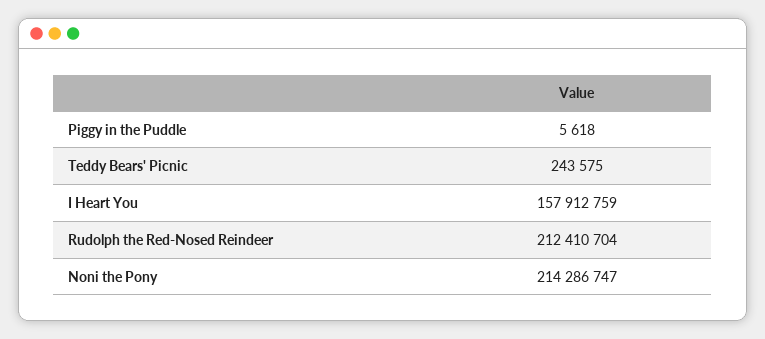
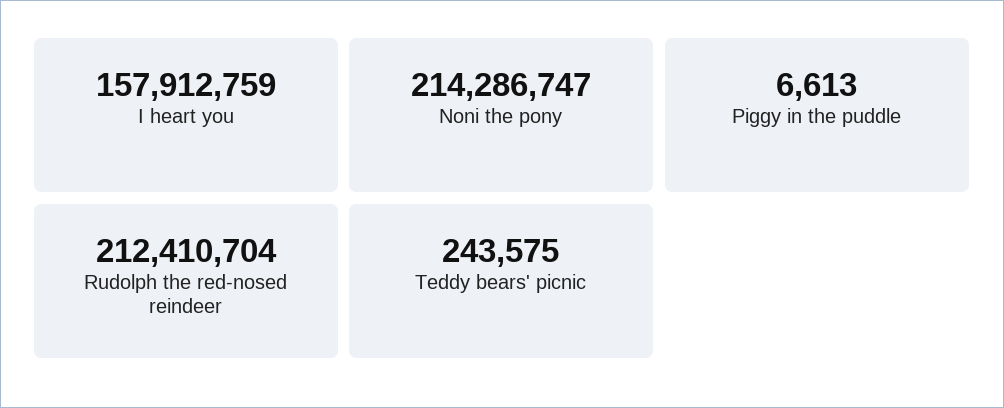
Piggy in the Puddle: 5618 -> 6613

